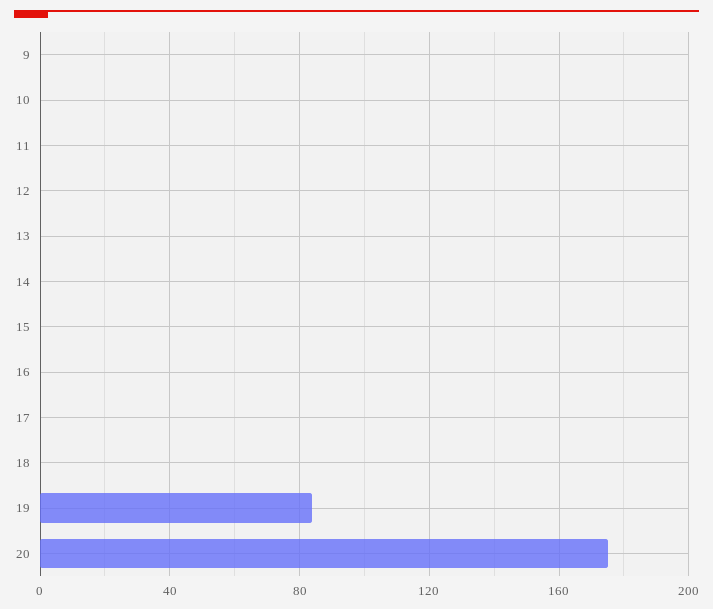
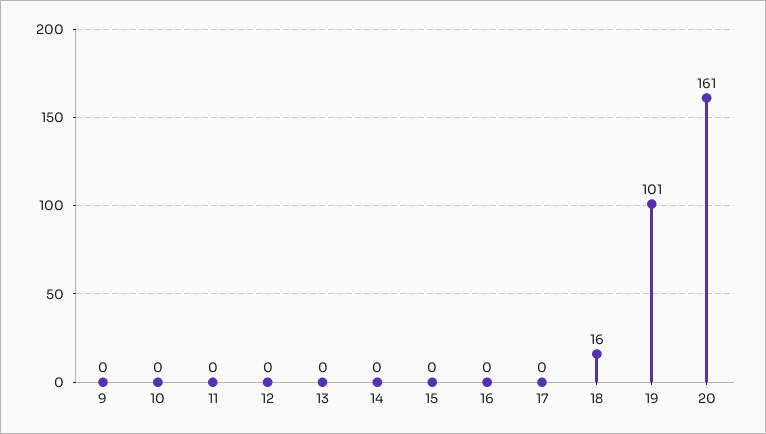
18: 0 -> 16
19: 85 -> 101
20: 175 -> 161

